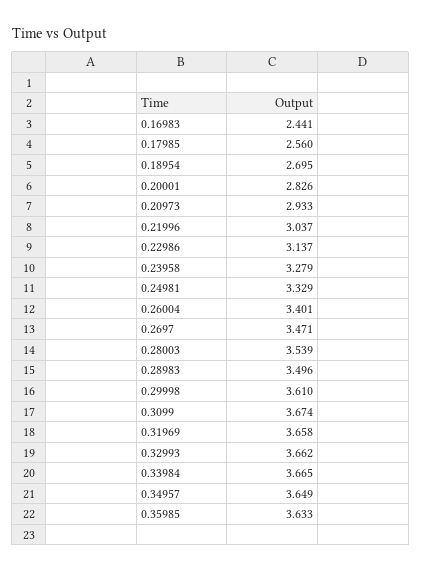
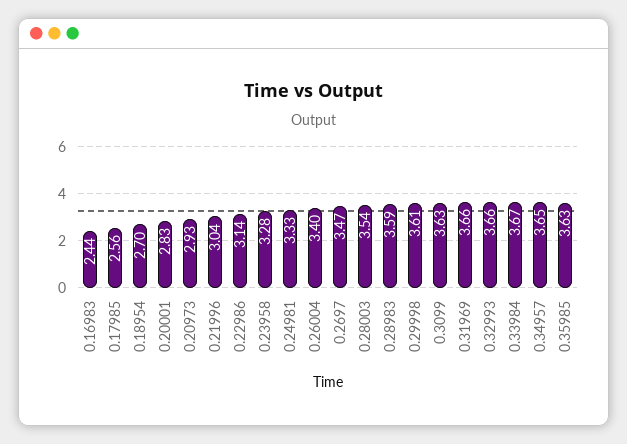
0.28983: 3.496 -> 3.59
0.3099: 3.674 -> 3.63

